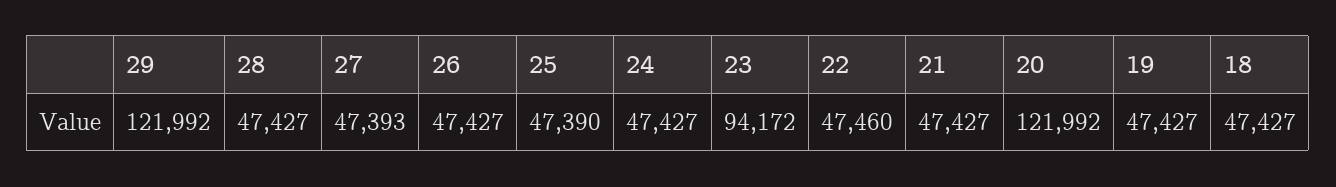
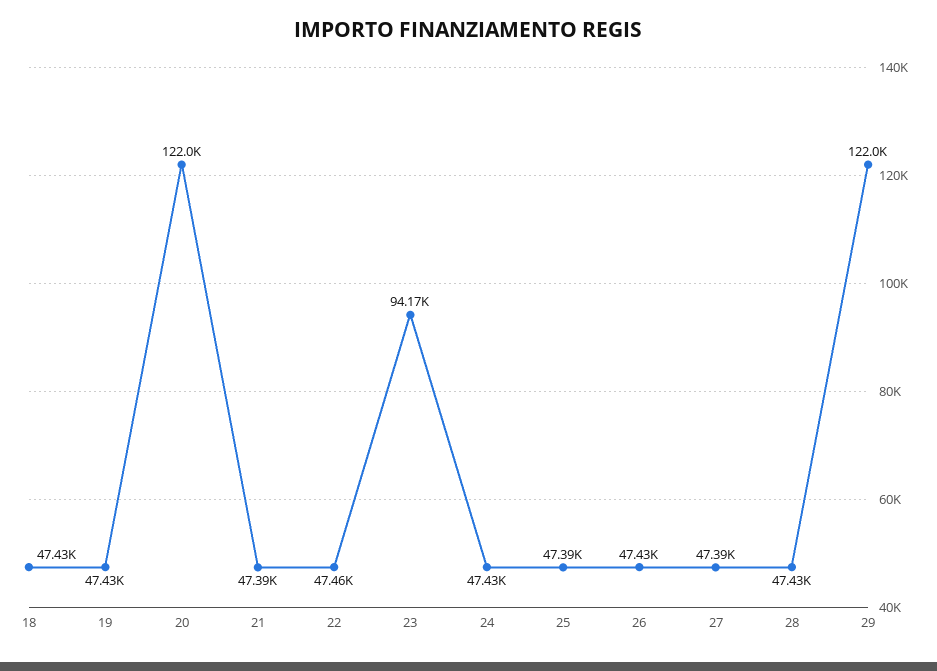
21: 47427 -> 47390

